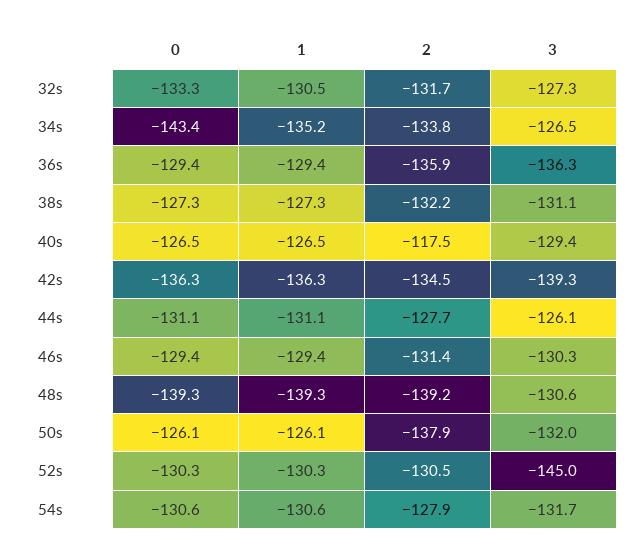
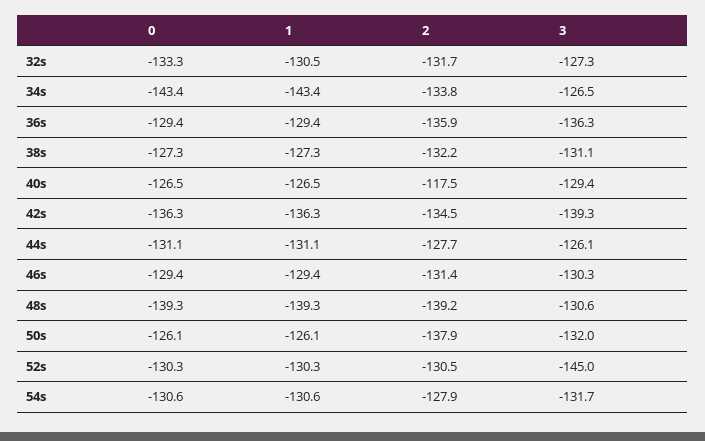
1, 34s: -135.2 -> -143.4

